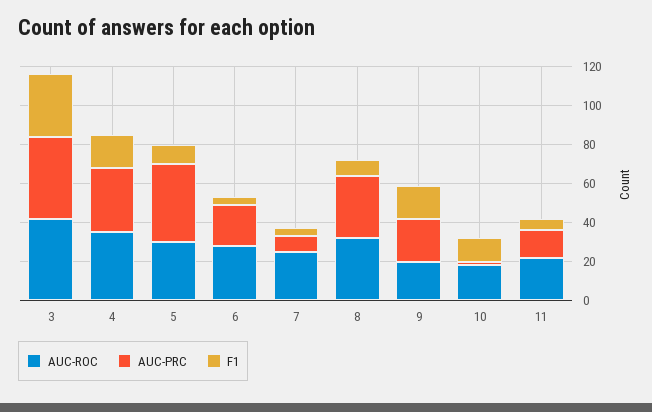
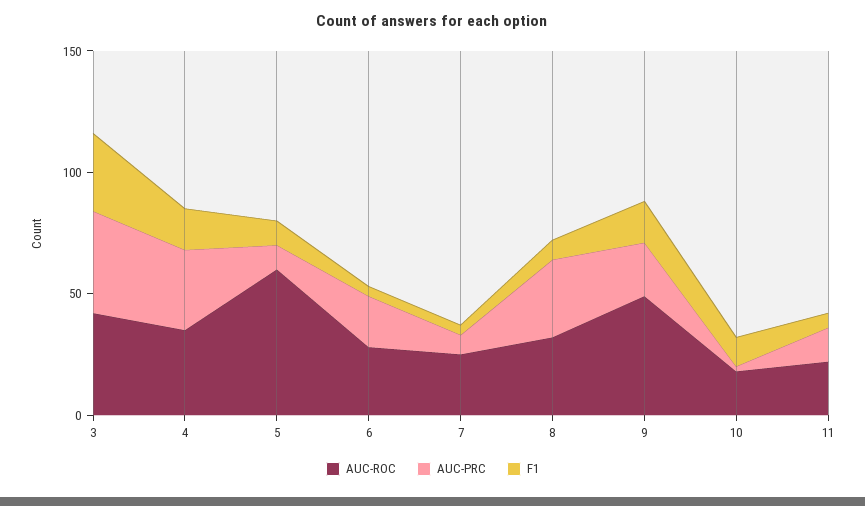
AUC-ROC, 5: 30 -> 60
AUC-PRC, 5: 40 -> 10
AUC-ROC, 9: 20 -> 50

